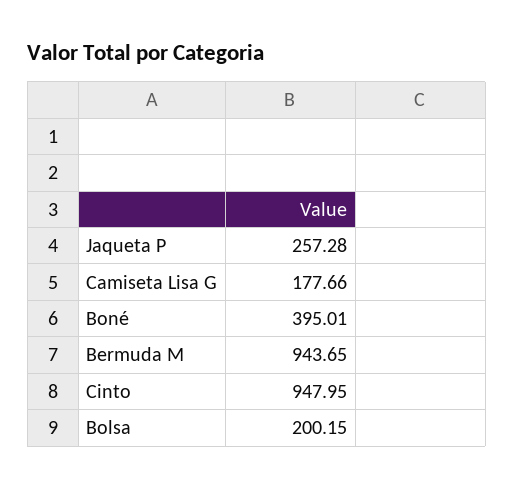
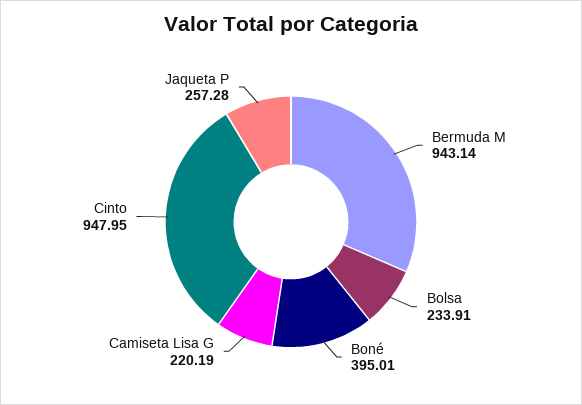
Camiseta Lisa G: 177.66 -> 220.19
Bermuda M: 943.65 -> 943.14
Bolsa: 200.15 -> 233.91

